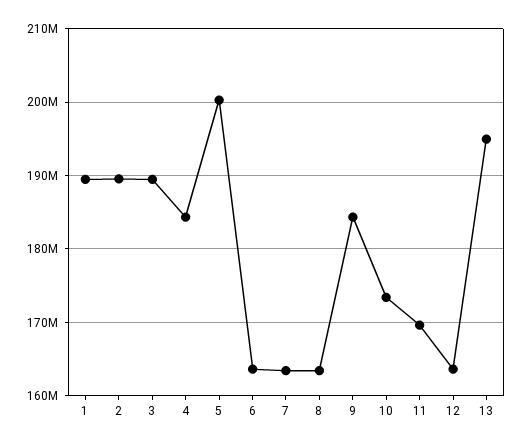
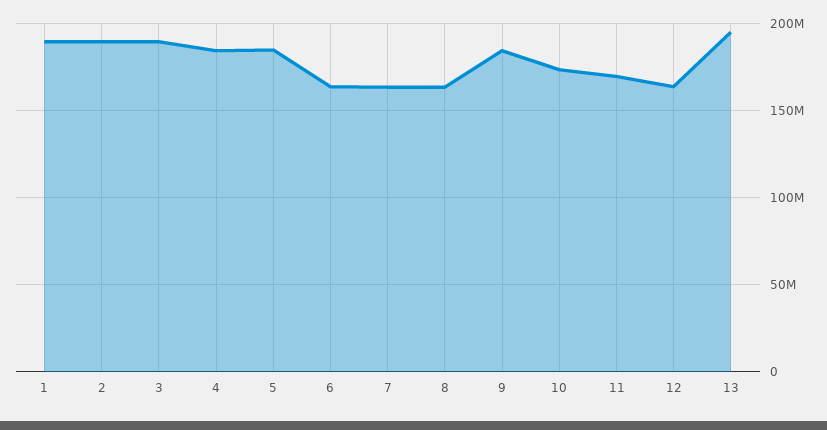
5: 200000000 -> 185000000

